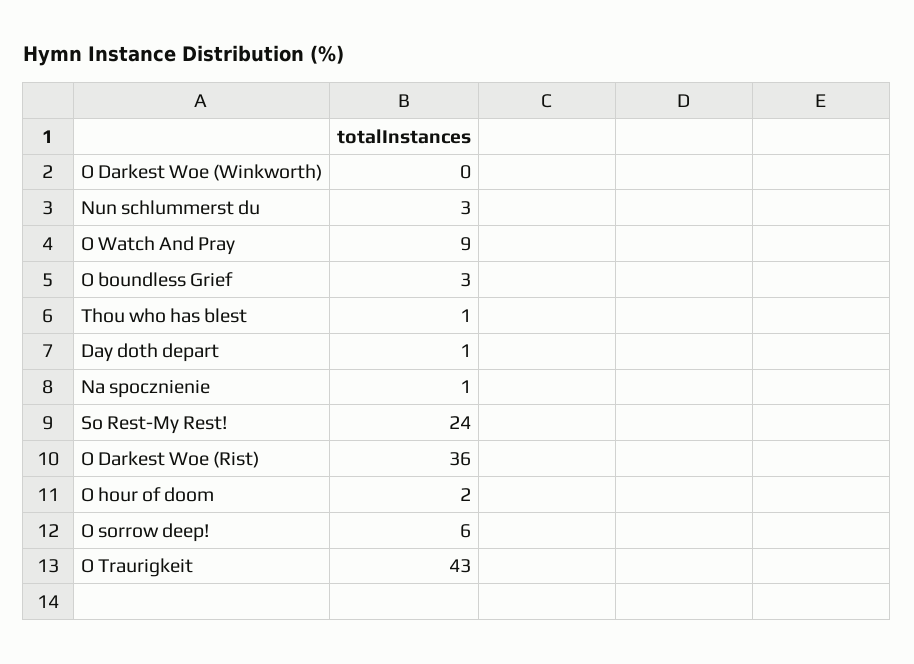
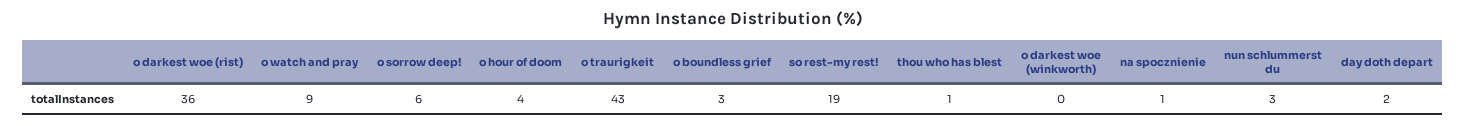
Day doth depart: 1 -> 2
So Rest-My Rest!: 24 -> 19
O hour of doom: 2 -> 4

